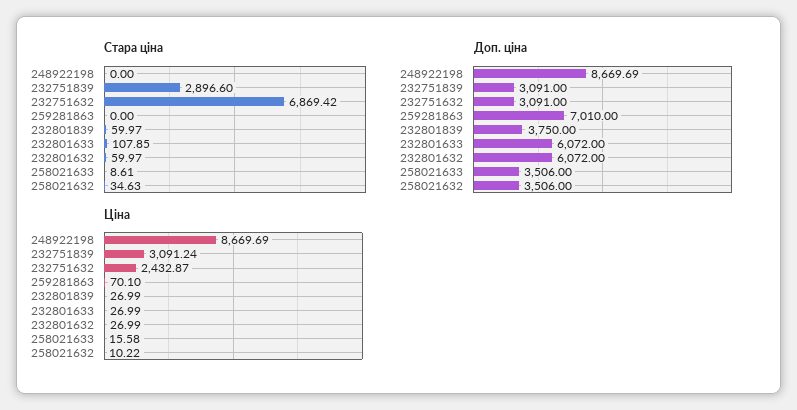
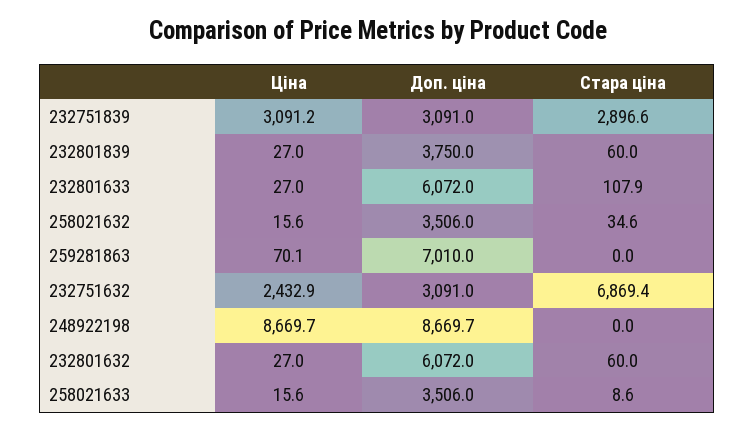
Ціна, 258021632: 10.22 -> 15.6

